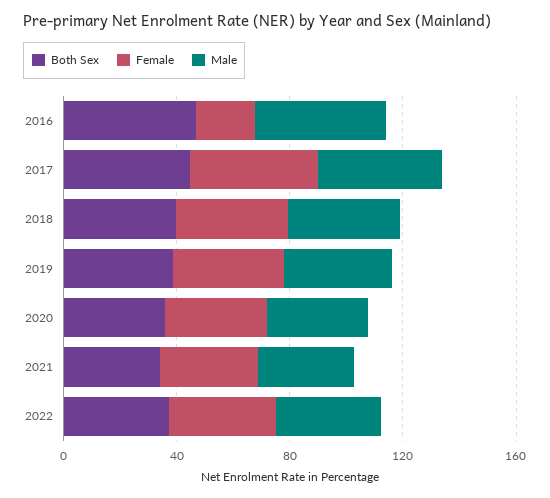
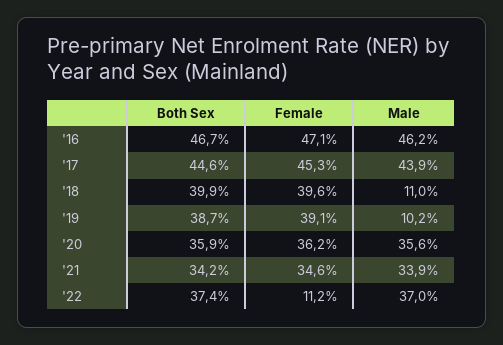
Female, 2016: 20 -> 47.1
Male, 2018: 40 -> 11
Male, 2019: 40 -> 10.2
Female, 2022: 40 -> 11.2

